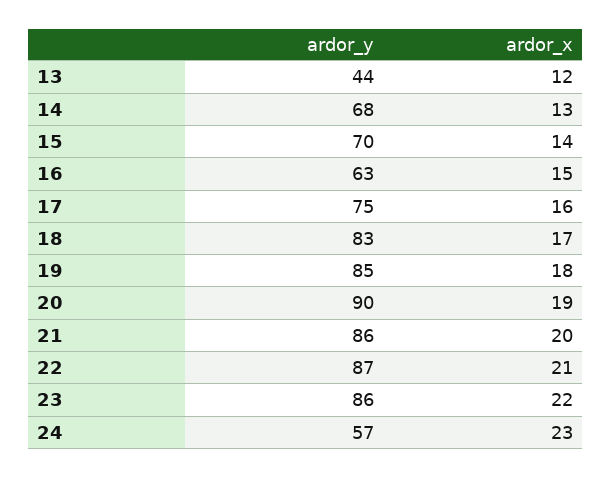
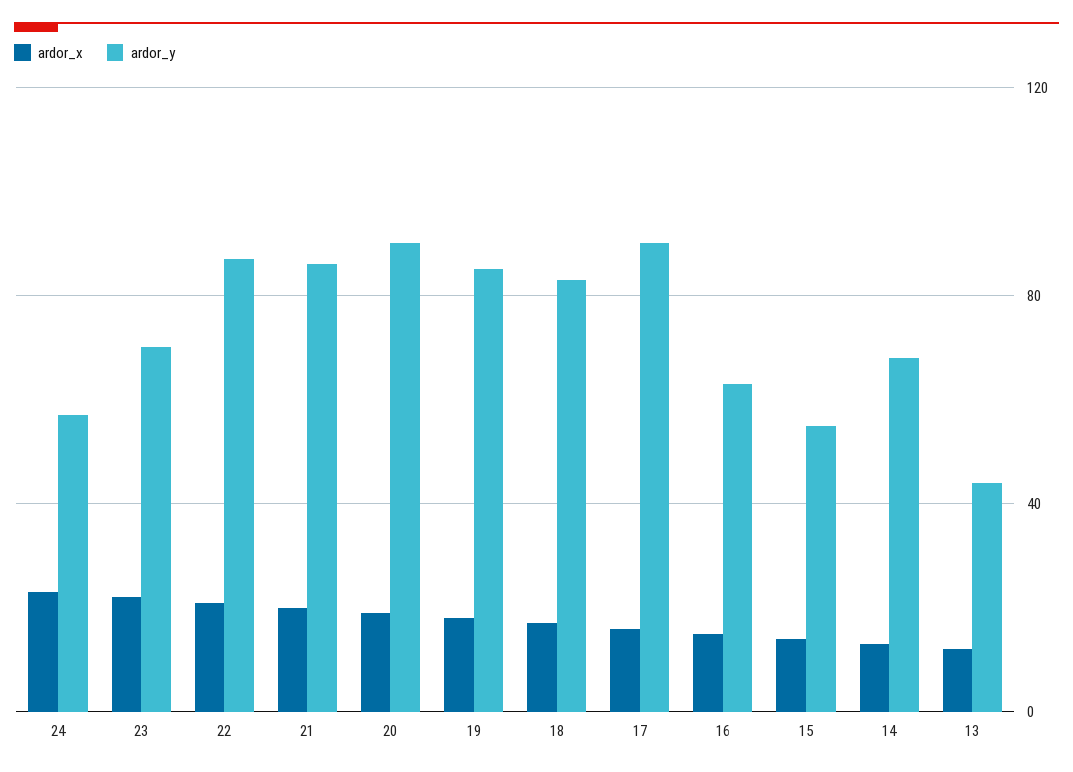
ardor_y, 15: 70 -> 55
ardor_y, 17: 75 -> 90
ardor_y, 23: 86 -> 70

